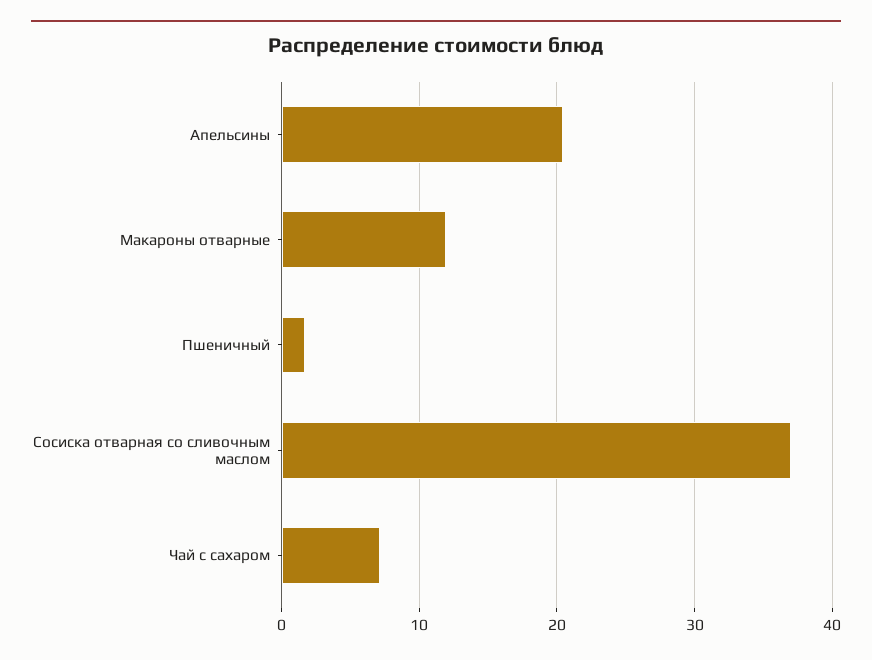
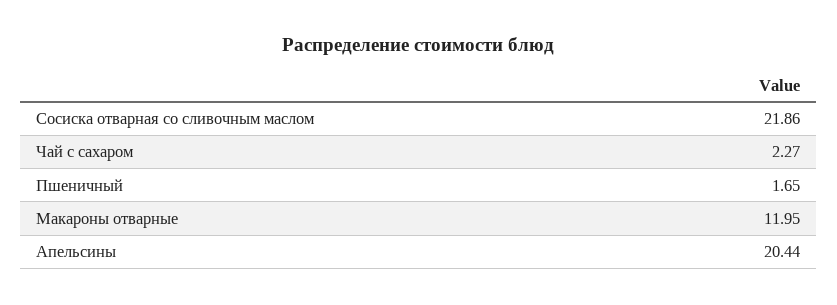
Сосиска отварная со сливочным маслом: 37 -> 21.86
Чай с сахаром: 7 -> 2.27

